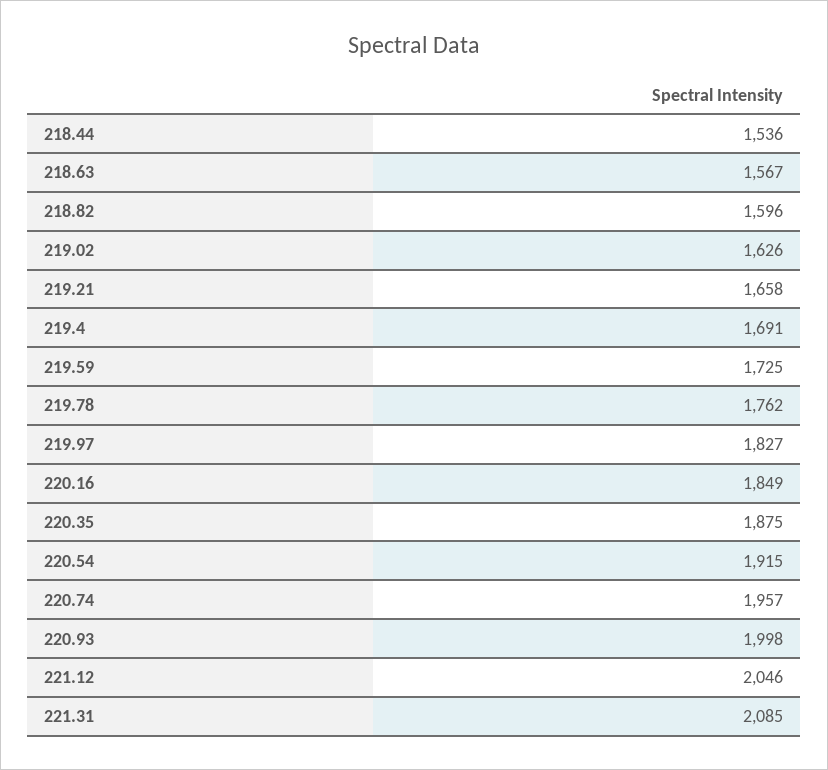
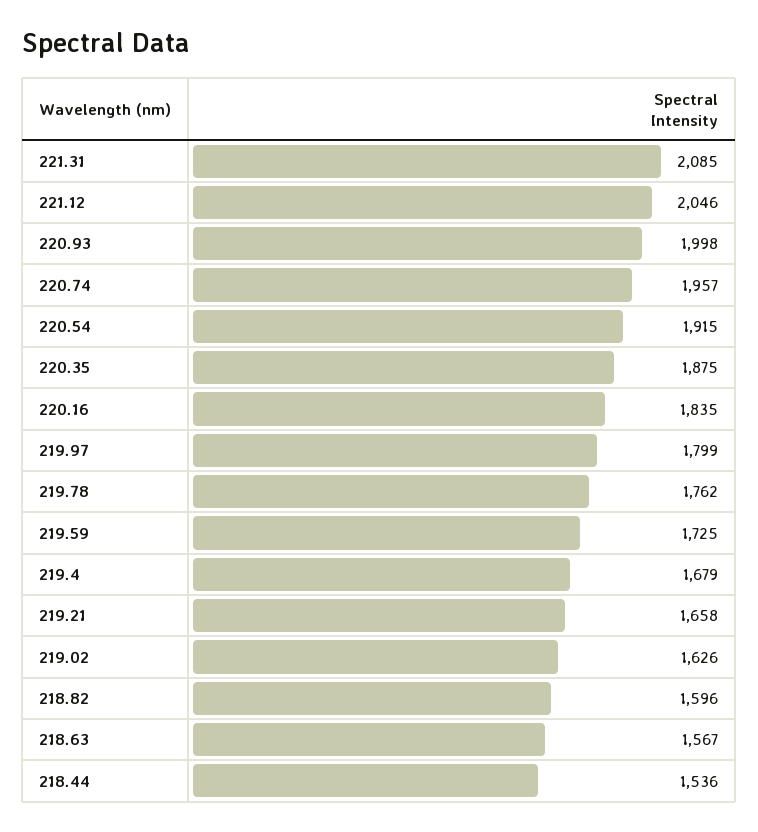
219.4: 1691 -> 1679
219.97: 1827 -> 1799
220.16: 1849 -> 1835

